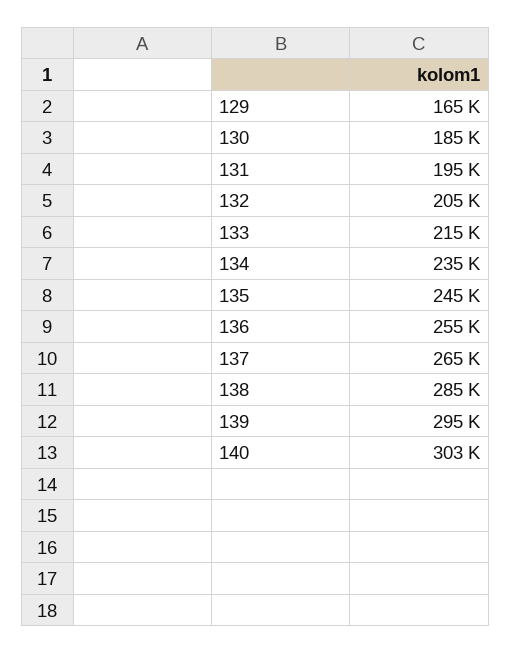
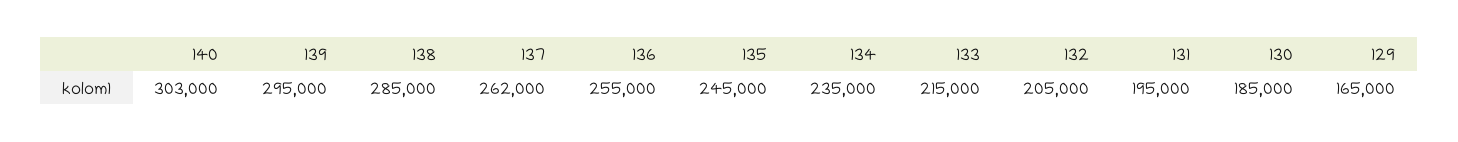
137: 265000 -> 262000

